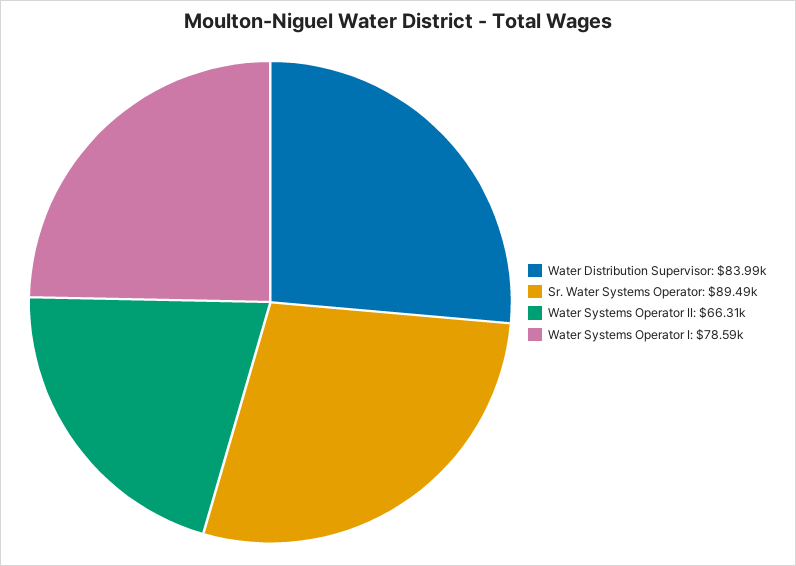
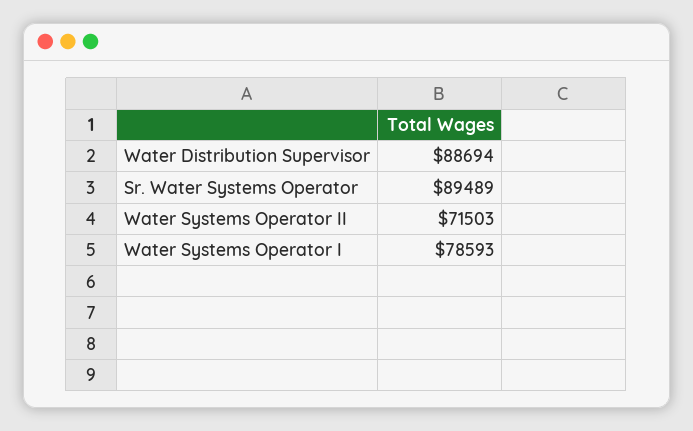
Water Distribution Supervisor: 83990 -> 88694
Water Systems Operator II: 66310 -> 71503

